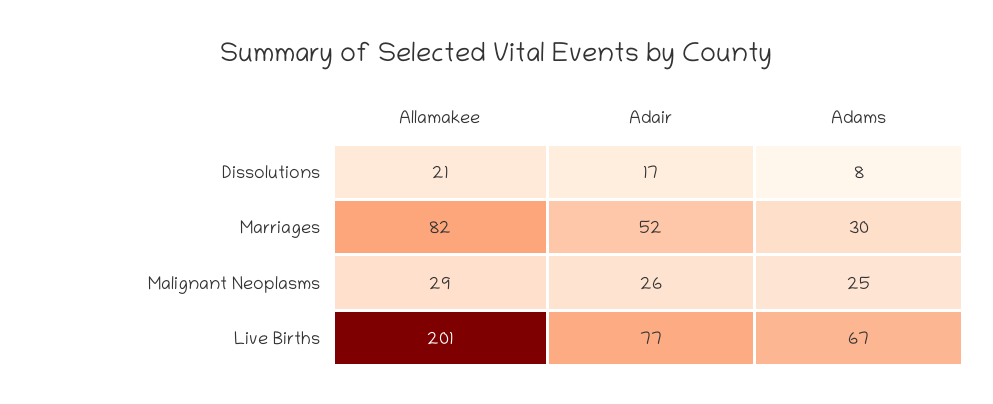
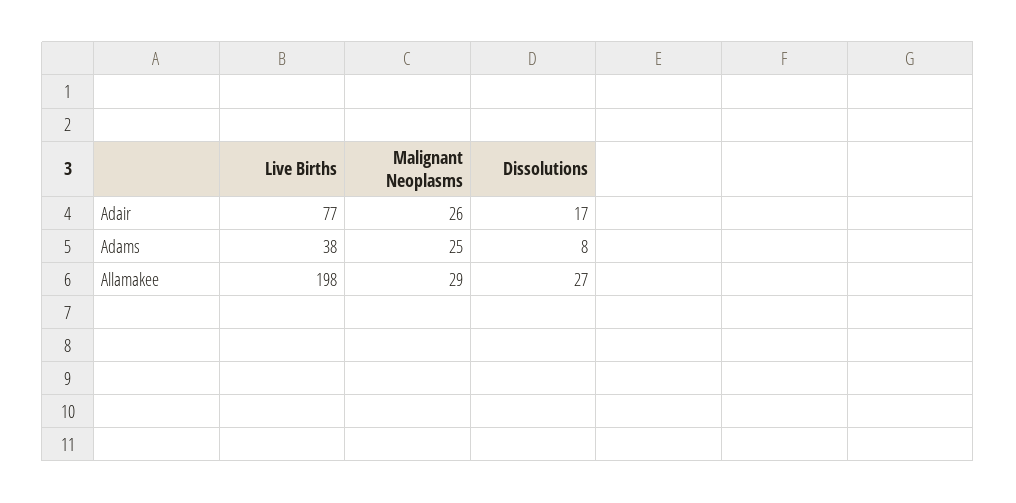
Allamakee, Dissolutions: 21 -> 27
Allamakee, Marriages: 82 -> none
Adair, Marriages: 52 -> none
Adams, Marriages: 30 -> none
Allamakee, Live Births: 201 -> 198
Adams, Live Births: 67 -> 38

